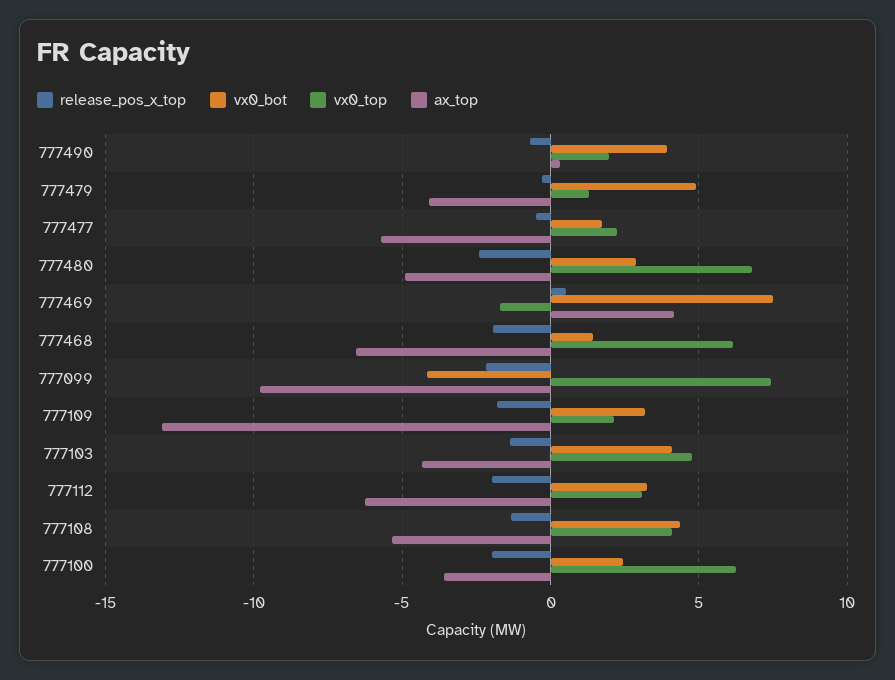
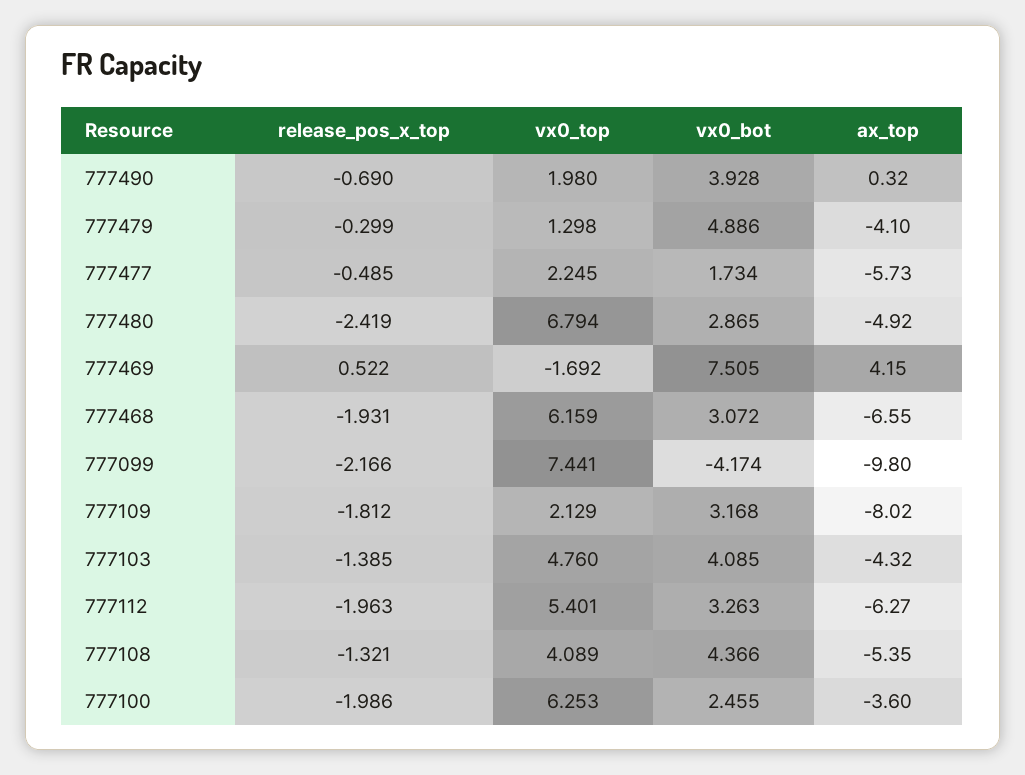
vx0_bot, 777468: 1.5 -> 3.072
ax_top, 777109: -13 -> -8.02
vx0_top, 777112: 3 -> 5.401

